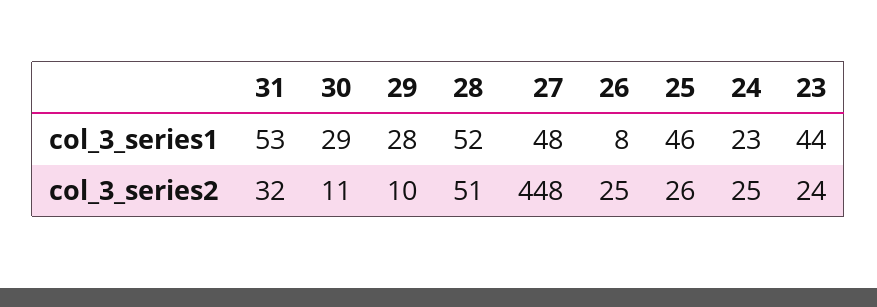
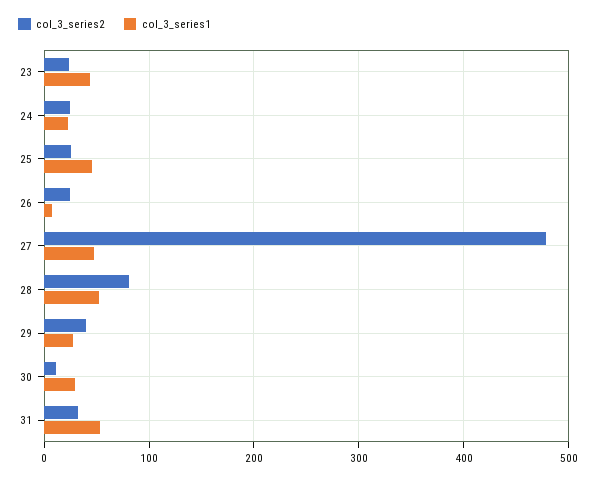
col_3_series2, 29: 10 -> 40
col_3_series2, 28: 51 -> 80
col_3_series2, 27: 448 -> 480

